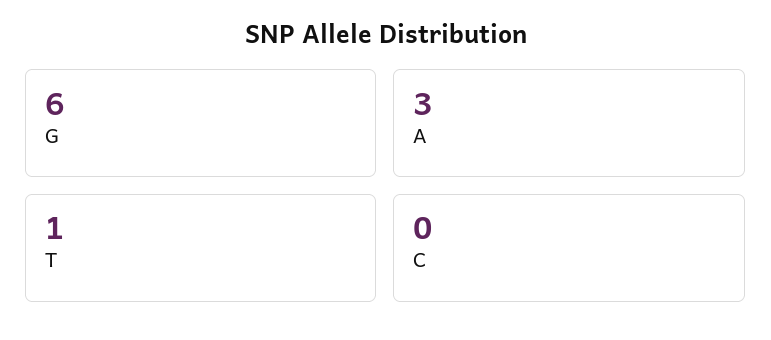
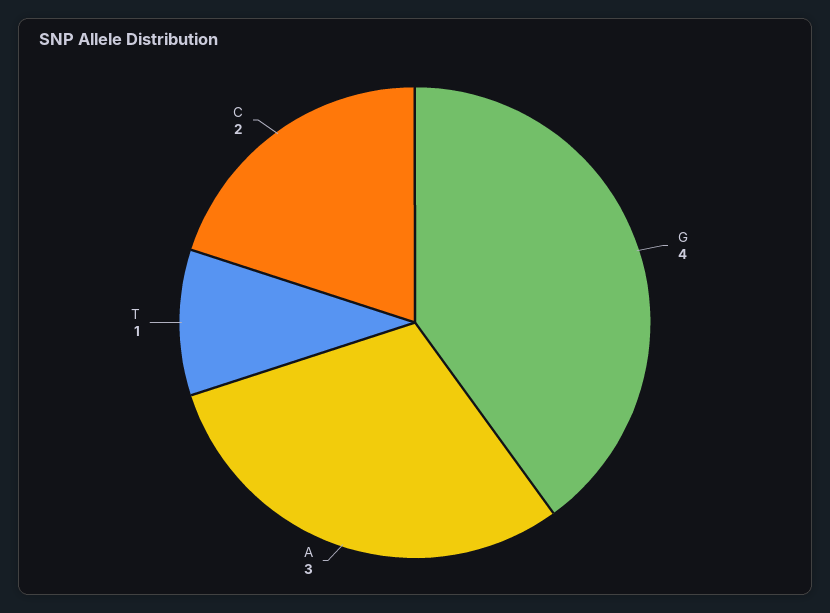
G: 6 -> 4
C: 0 -> 2

